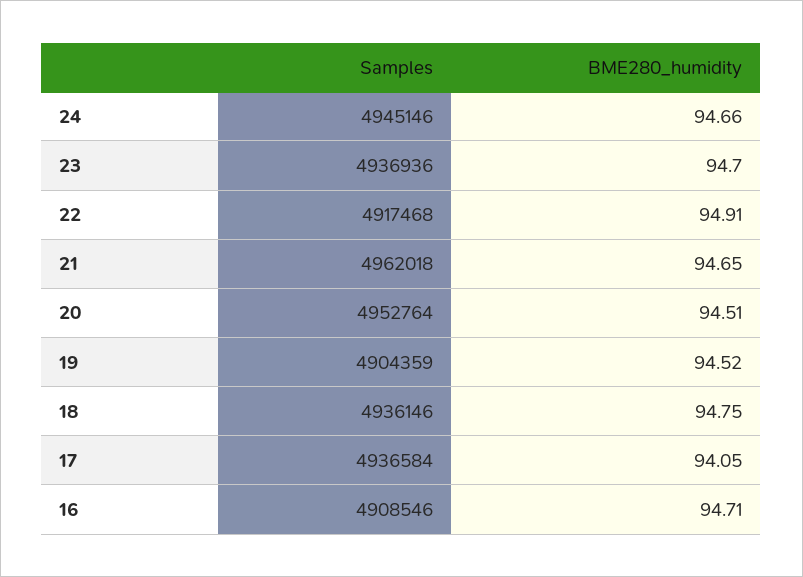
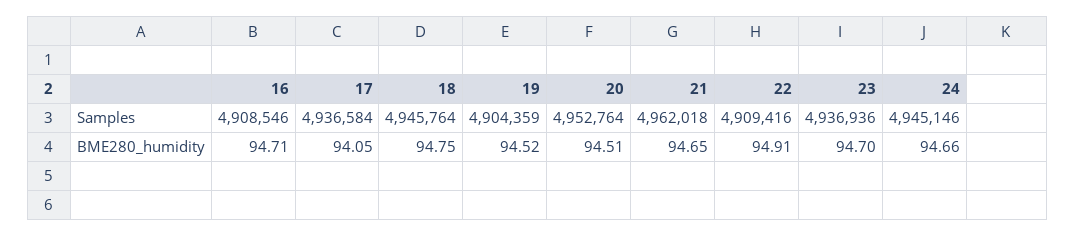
Samples, 22: 4917468 -> 4909416
Samples, 18: 4936146 -> 4945764

